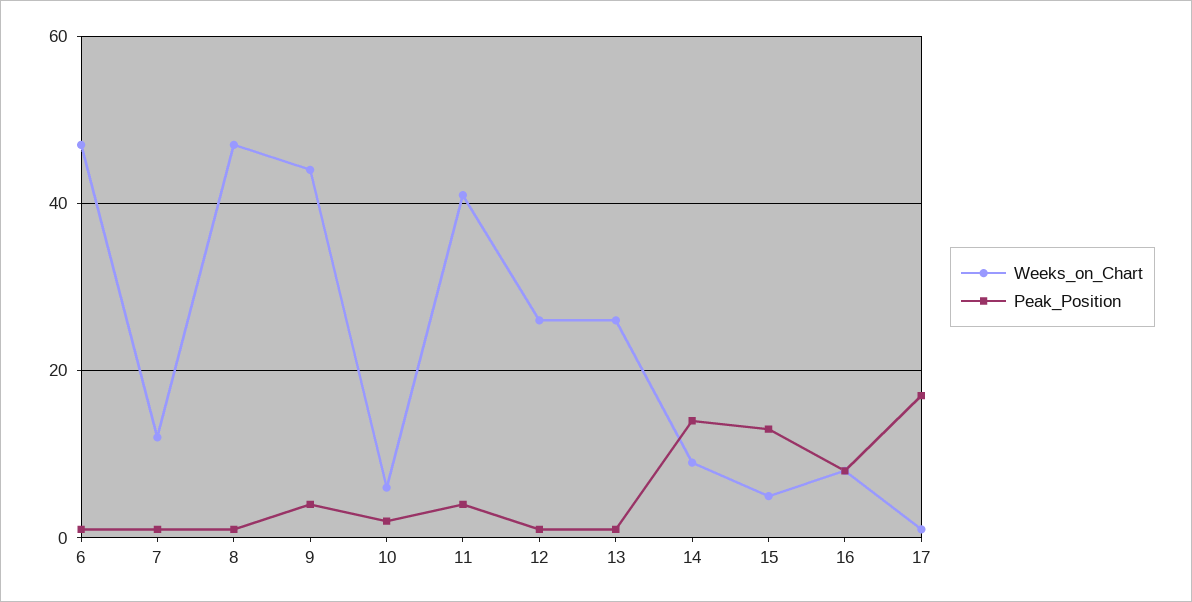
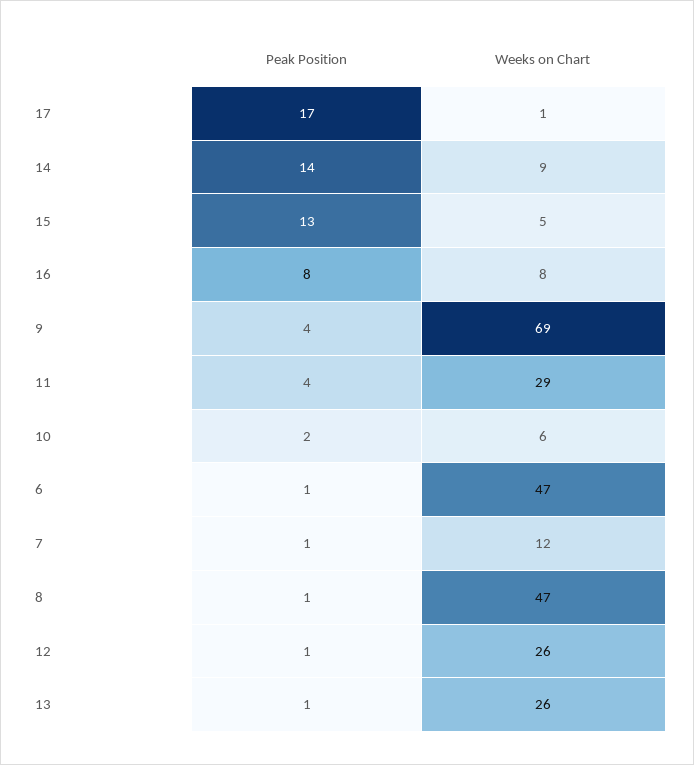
Weeks_on_Chart, 9: 45 -> 69
Weeks_on_Chart, 11: 40 -> 29

